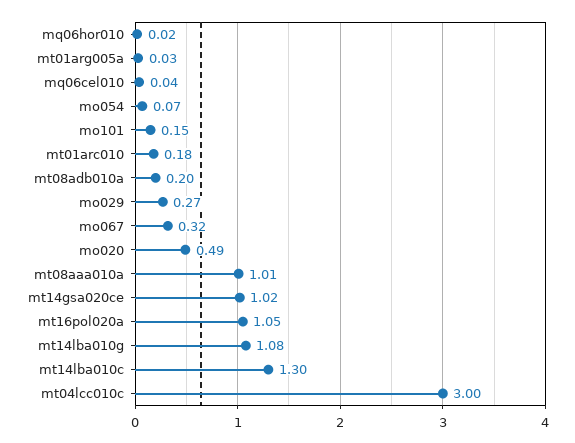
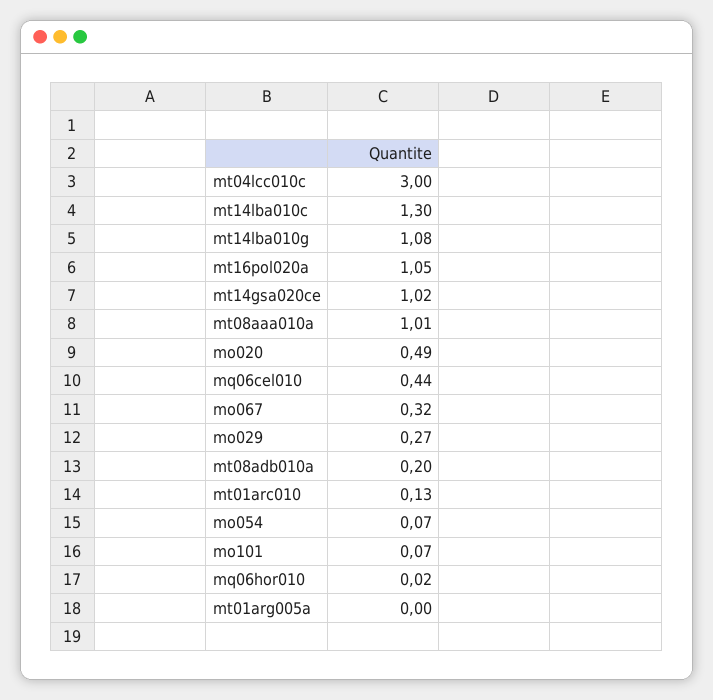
mt01arg005a: 0.03 -> 0
mq06cel010: 0.04 -> 0.44
mo101: 0.15 -> 0.07
mt01arc010: 0.18 -> 0.13

